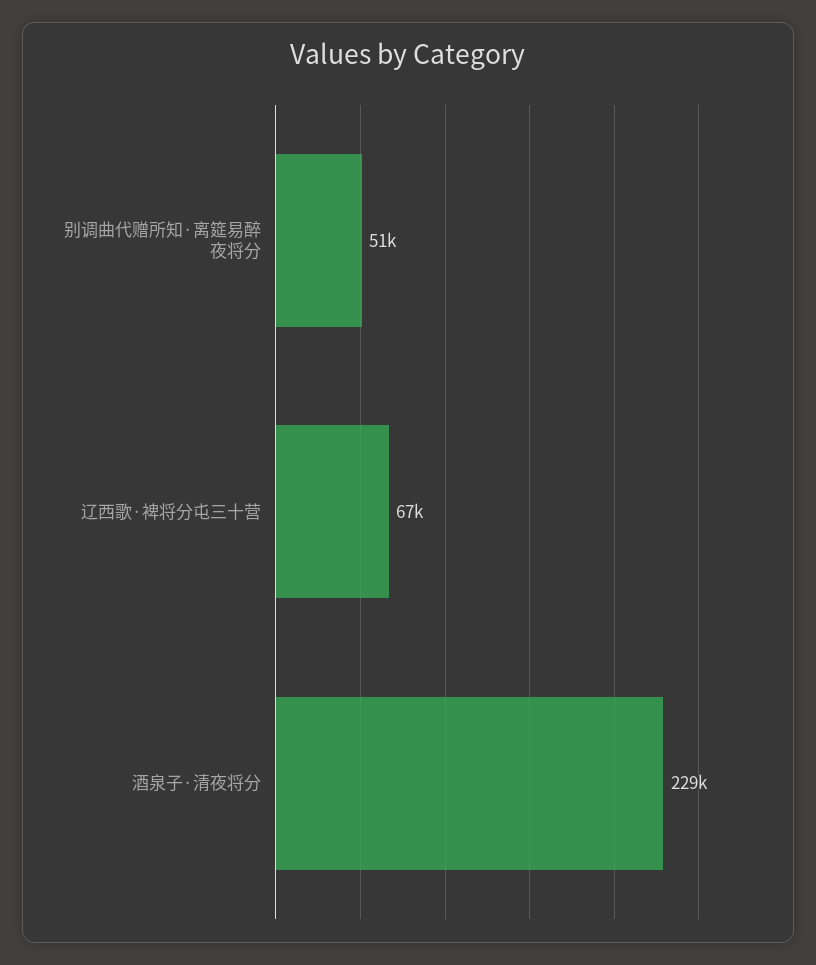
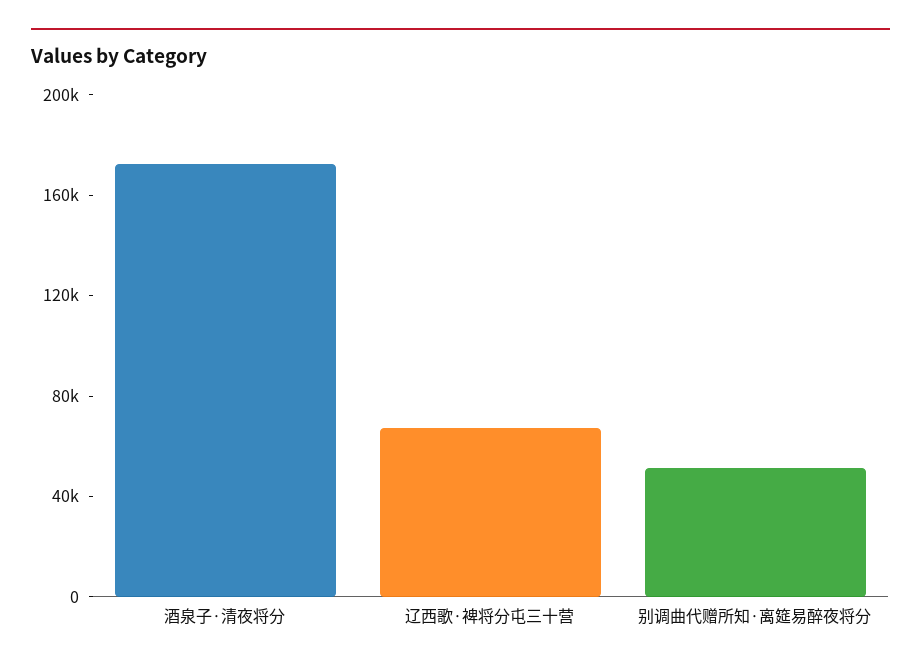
酒泉子·清夜将分: 229000 -> 170000

